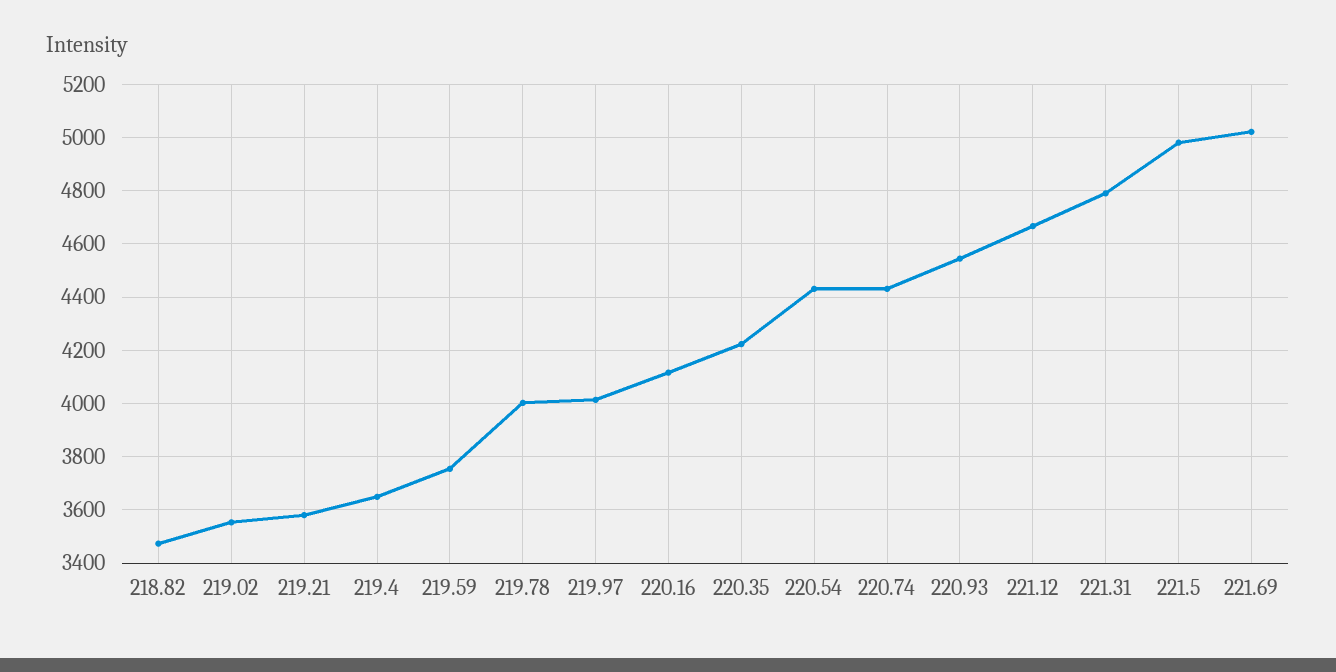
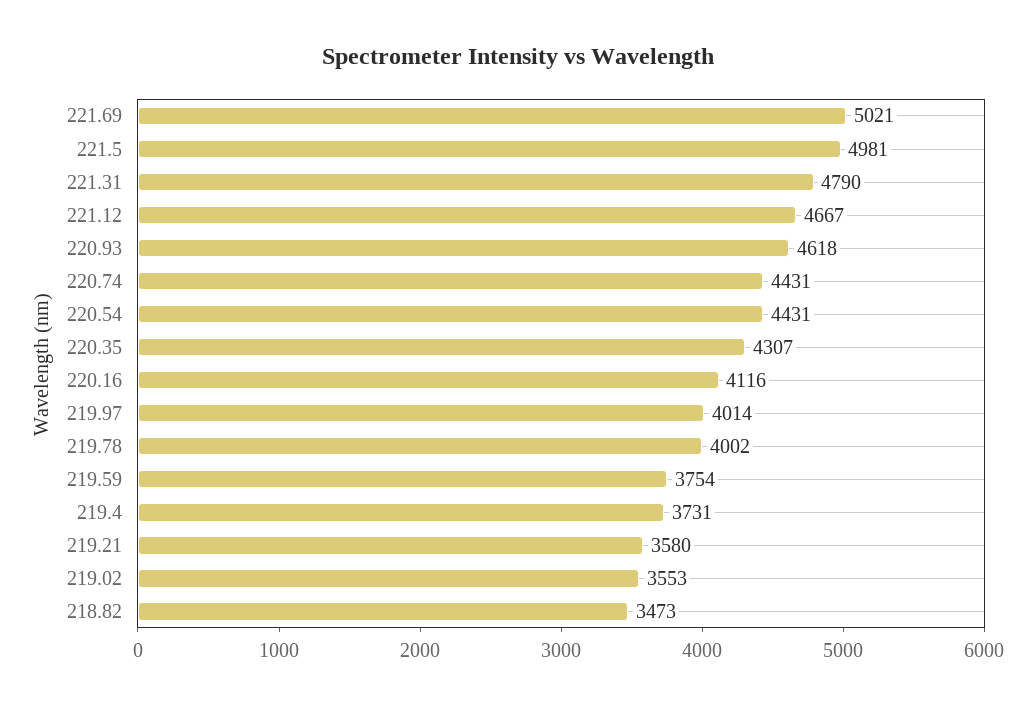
219.4: 3650 -> 3731
220.35: 4225 -> 4307
220.93: 4550 -> 4618

